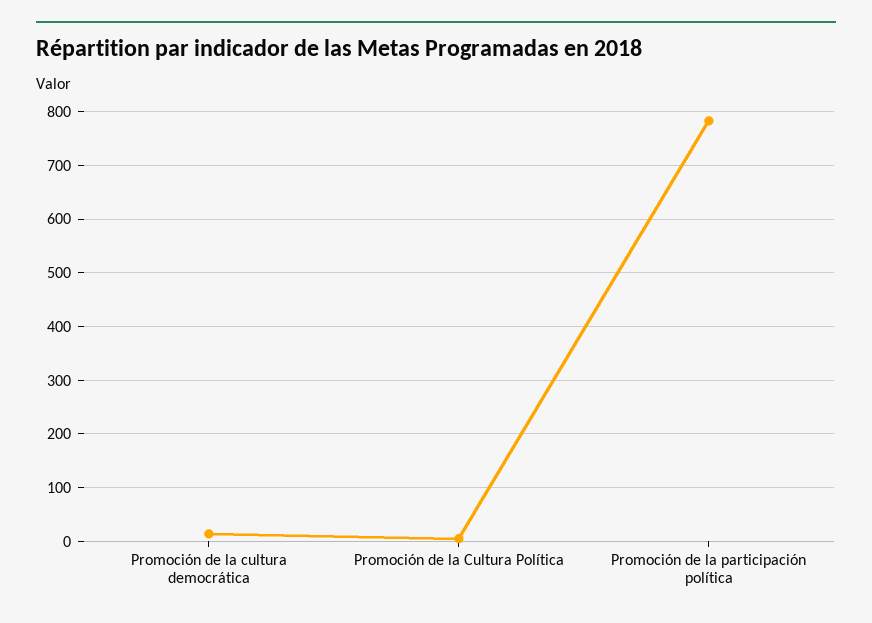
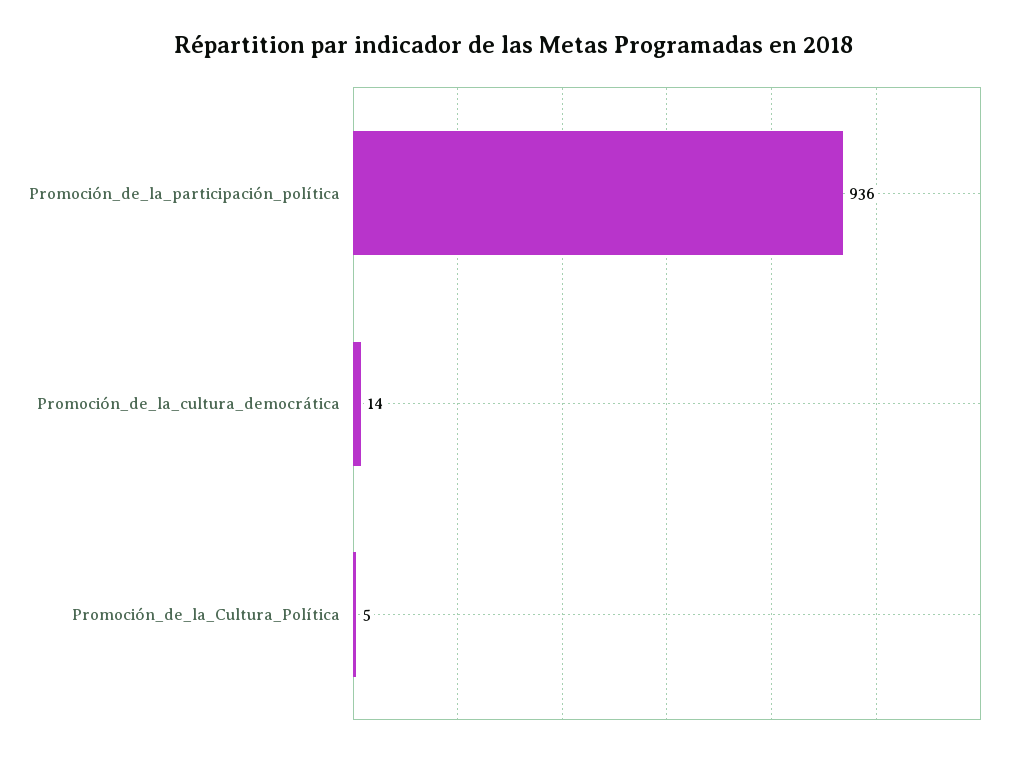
Promoción de la participación política: 780 -> 936

